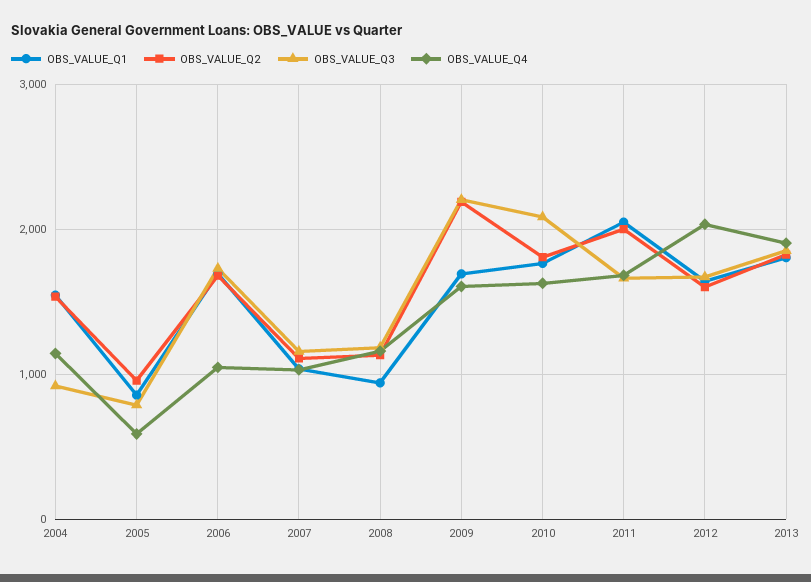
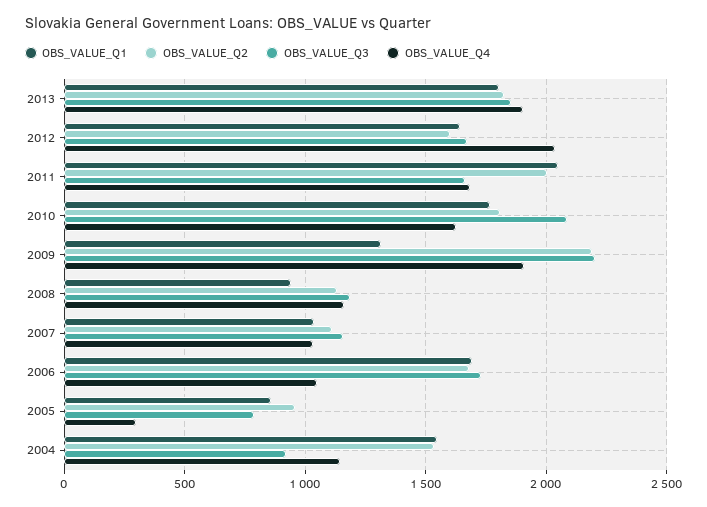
OBS_VALUE_Q4, 2005: 600 -> 300
OBS_VALUE_Q1, 2009: 1700 -> 1300
OBS_VALUE_Q4, 2009: 1600 -> 1900

